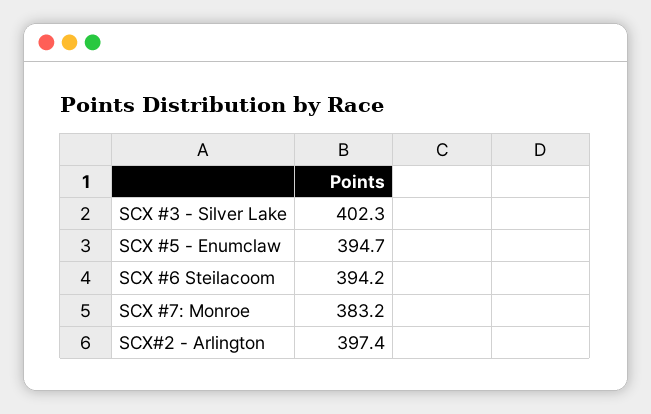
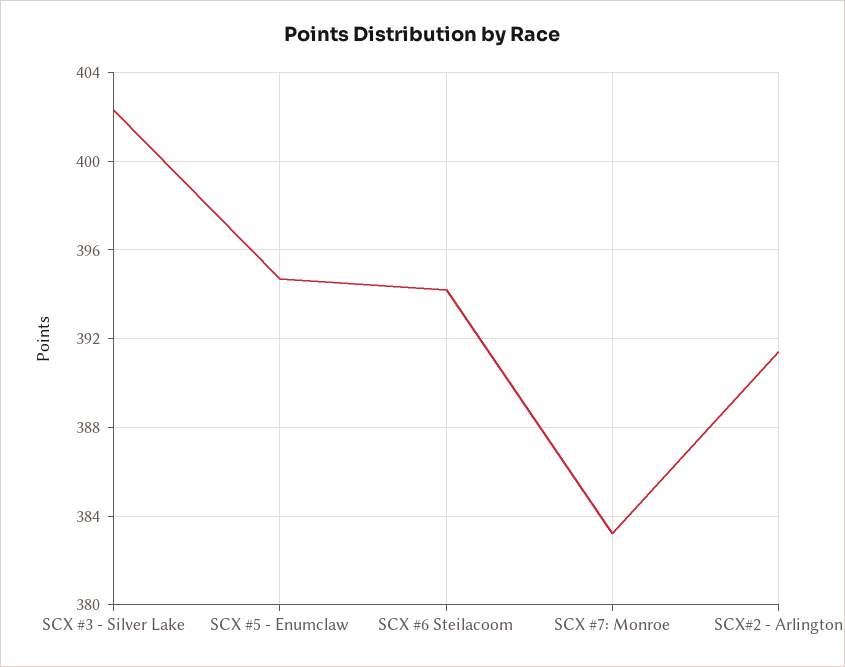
SCX#2 - Arlington: 397.4 -> 391.5

